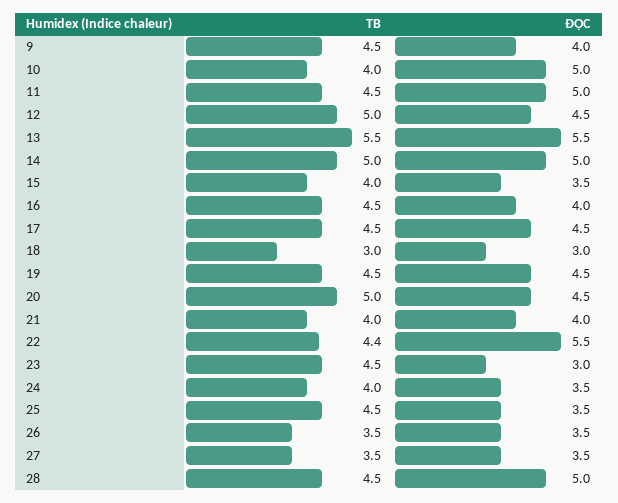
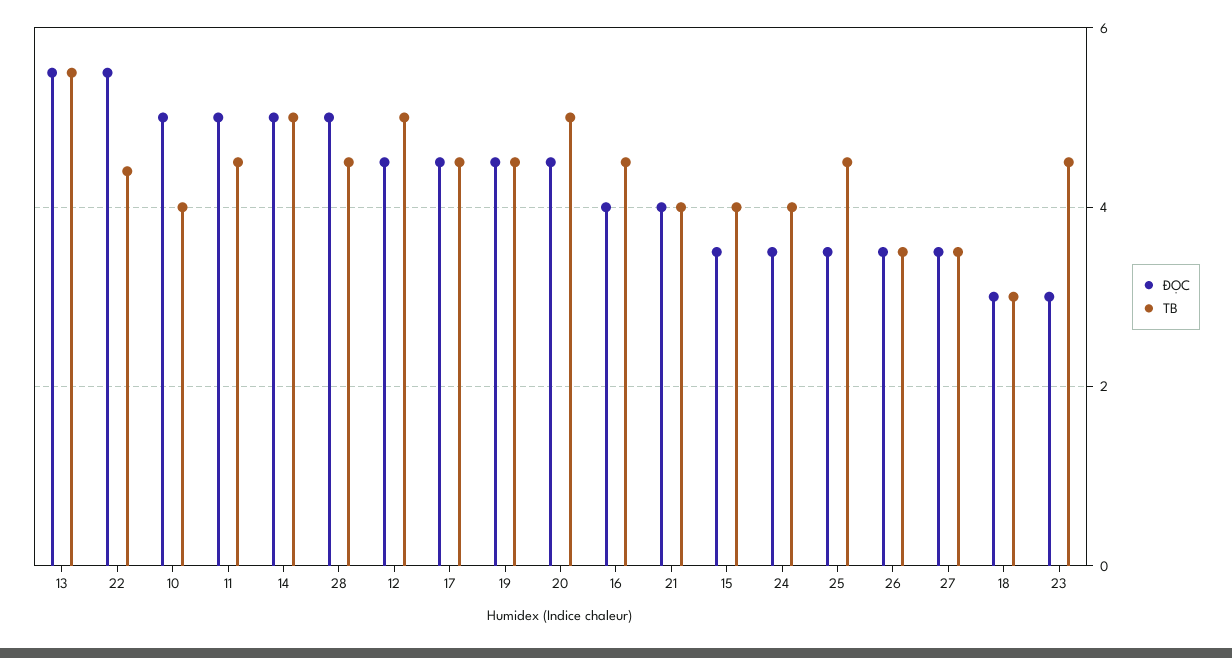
TB, 9: 4.5 -> none
ĐỌC, 9: 4 -> none

